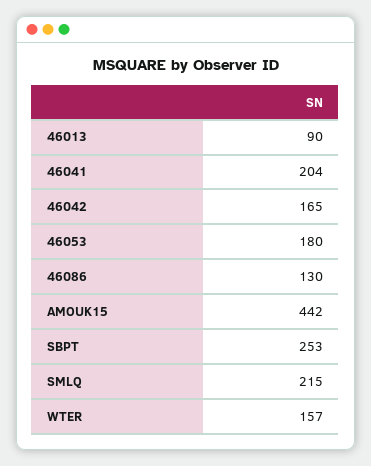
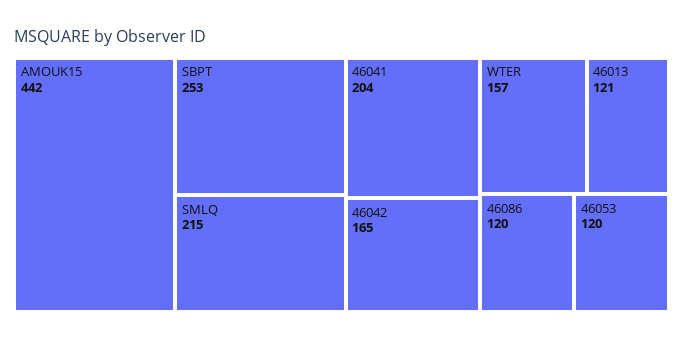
46013: 90 -> 121
46053: 180 -> 120
46086: 130 -> 120

